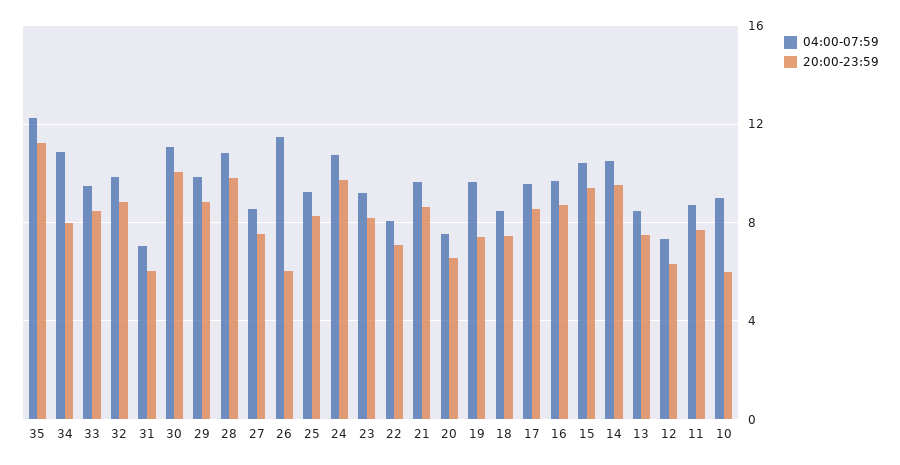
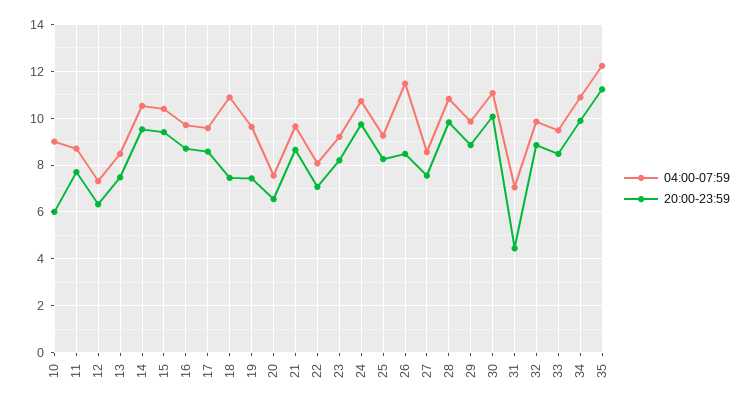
20:00-23:59, 34: 8 -> 10
20:00-23:59, 31: 6 -> 4.5
20:00-23:59, 26: 6 -> 8.5
04:00-07:59, 18: 8.5 -> 11

